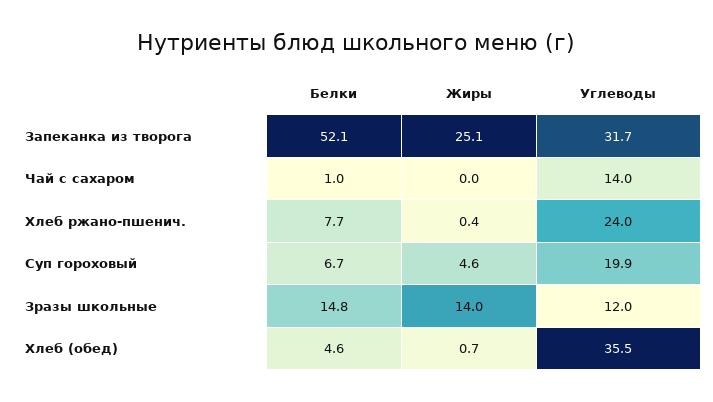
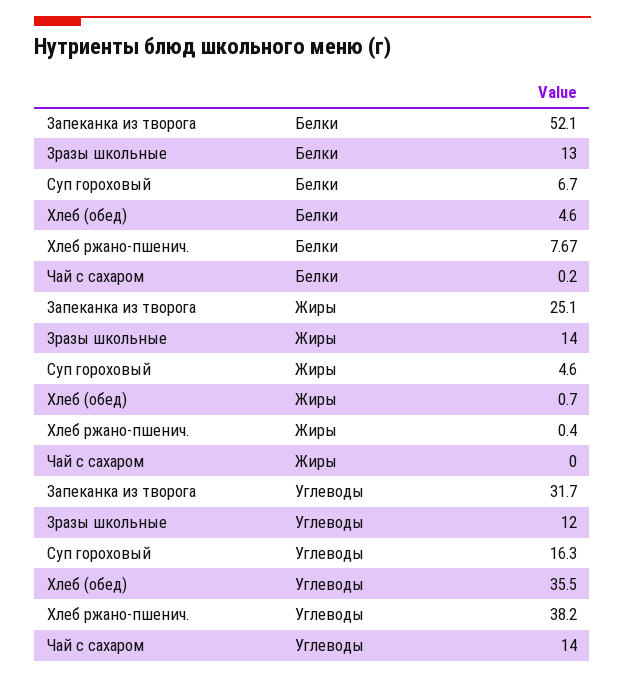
Белки, Чай с сахаром: 1 -> 0.2
Углеводы, Хлеб ржано-пшенич.: 24 -> 38.2
Углеводы, Суп гороховый: 19.9 -> 16.3
Белки, Зразы школьные: 14.8 -> 13

